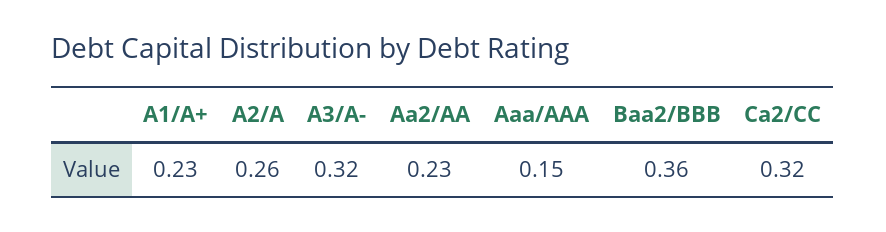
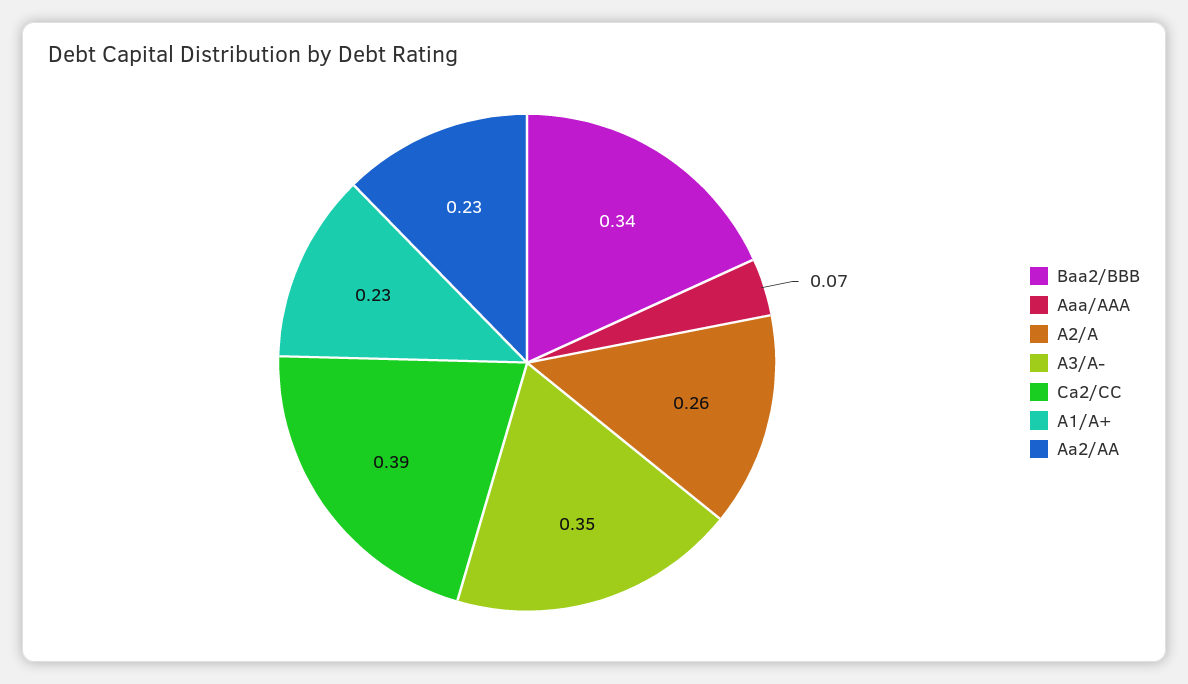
A3/A-: 0.32 -> 0.35
Aaa/AAA: 0.15 -> 0.07
Baa2/BBB: 0.36 -> 0.34
Ca2/CC: 0.32 -> 0.39

